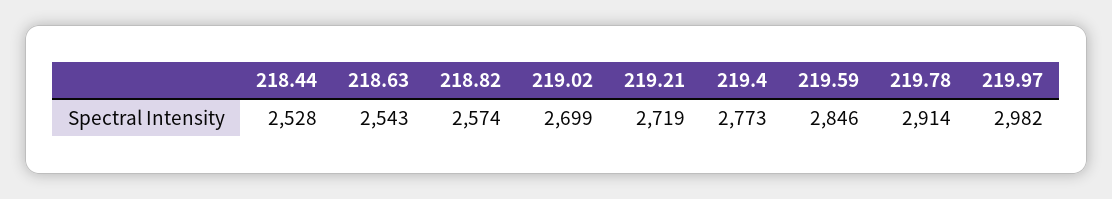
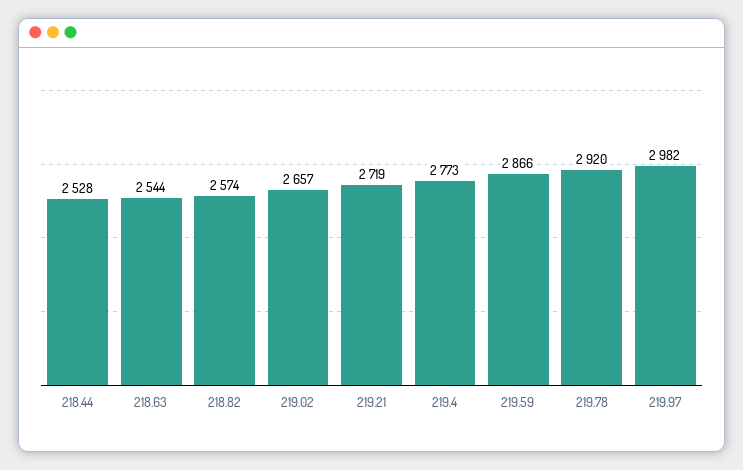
218.63: 2543 -> 2544
219.02: 2699 -> 2657
219.59: 2846 -> 2866
219.78: 2914 -> 2920

